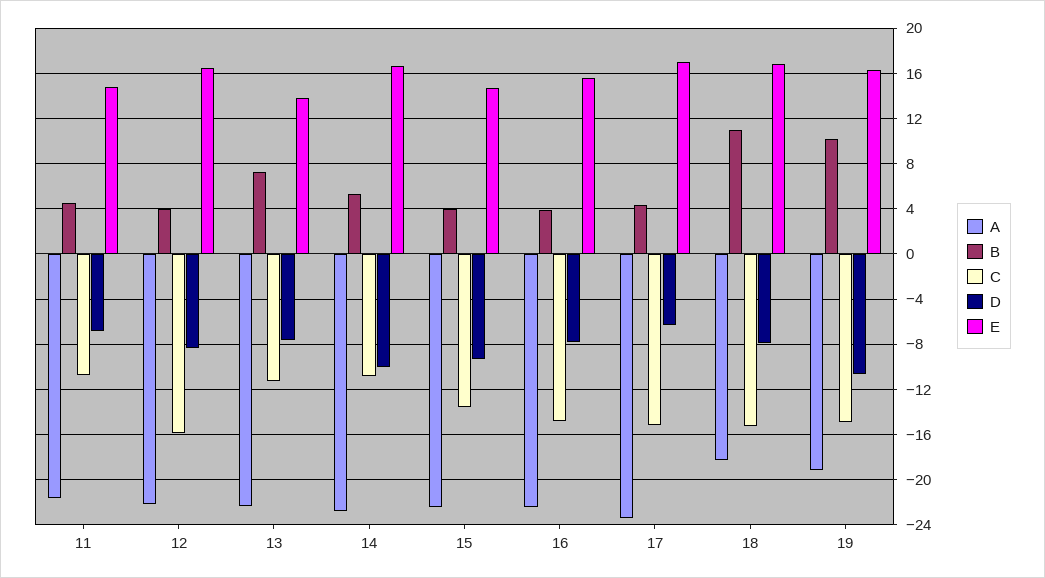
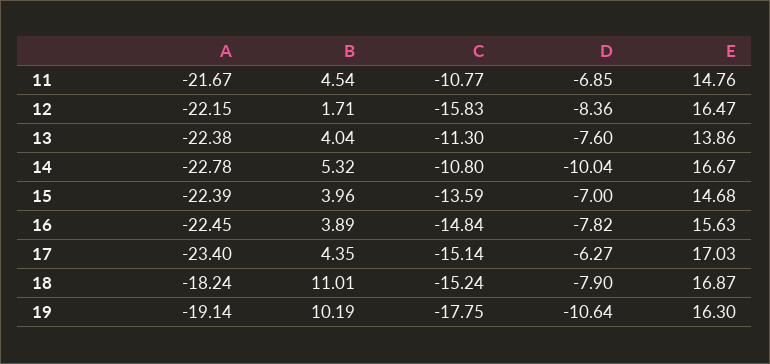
B, 12: 4 -> 1.71
B, 13: 7 -> 4.04
D, 15: -9 -> -7
C, 19: -15 -> -17.75

